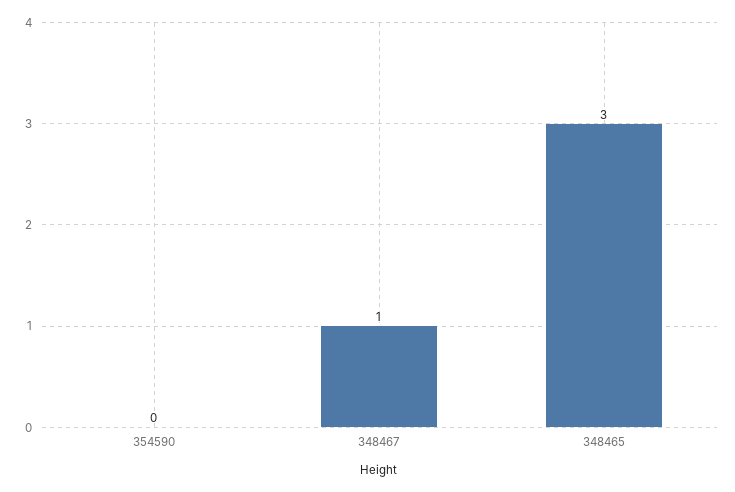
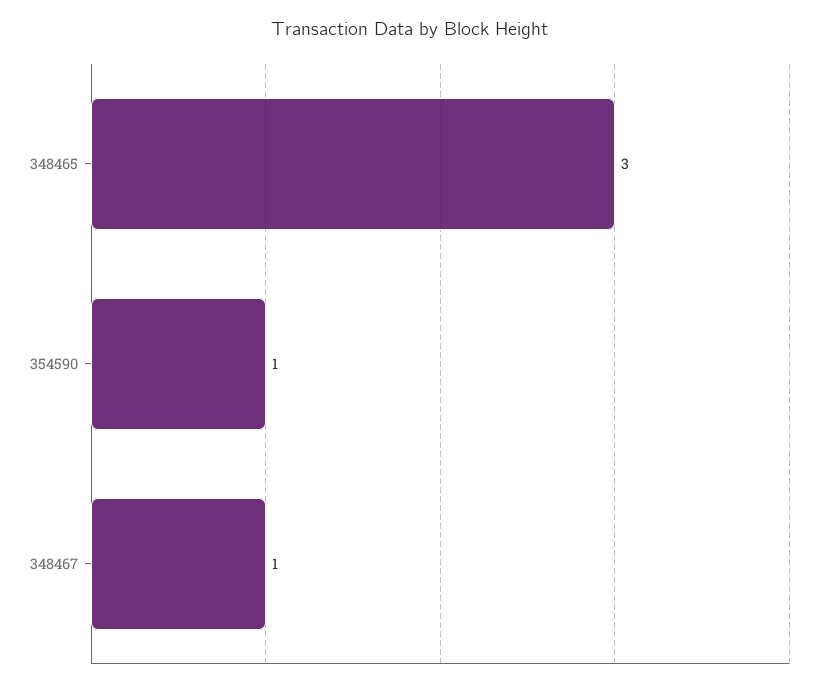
354590: 0 -> 1

